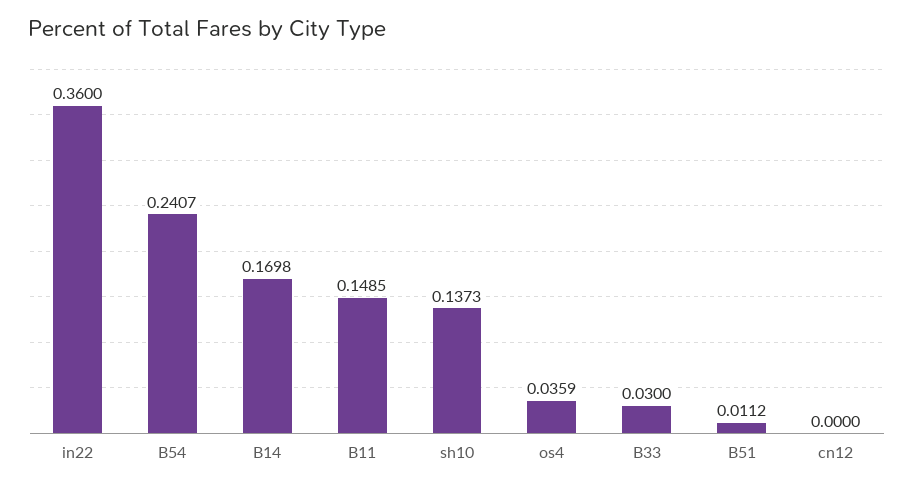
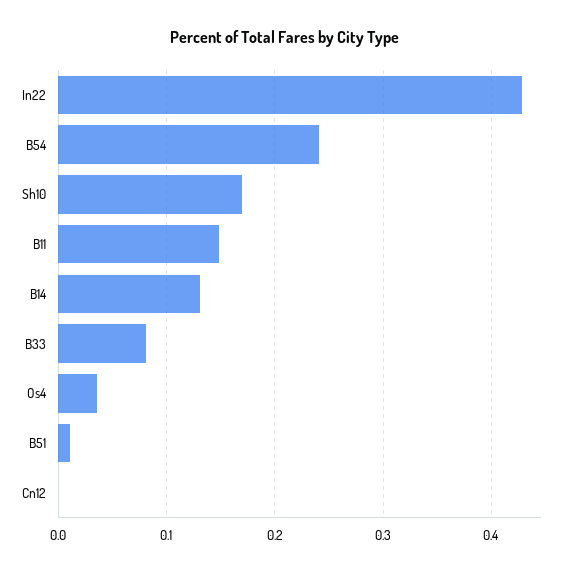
in22: 0.36 -> 0.43
B14: 0.1698 -> 0.13
sh10: 0.1373 -> 0.17
B33: 0.03 -> 0.08

